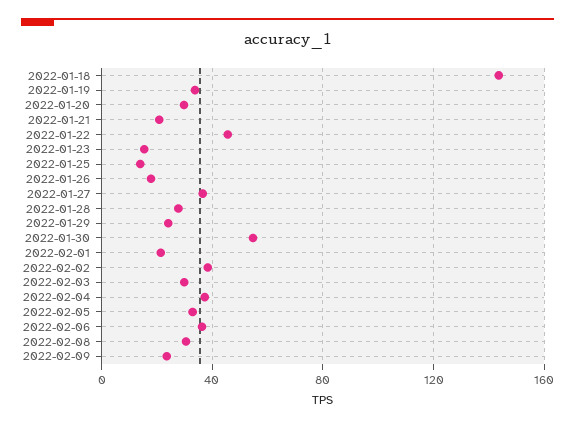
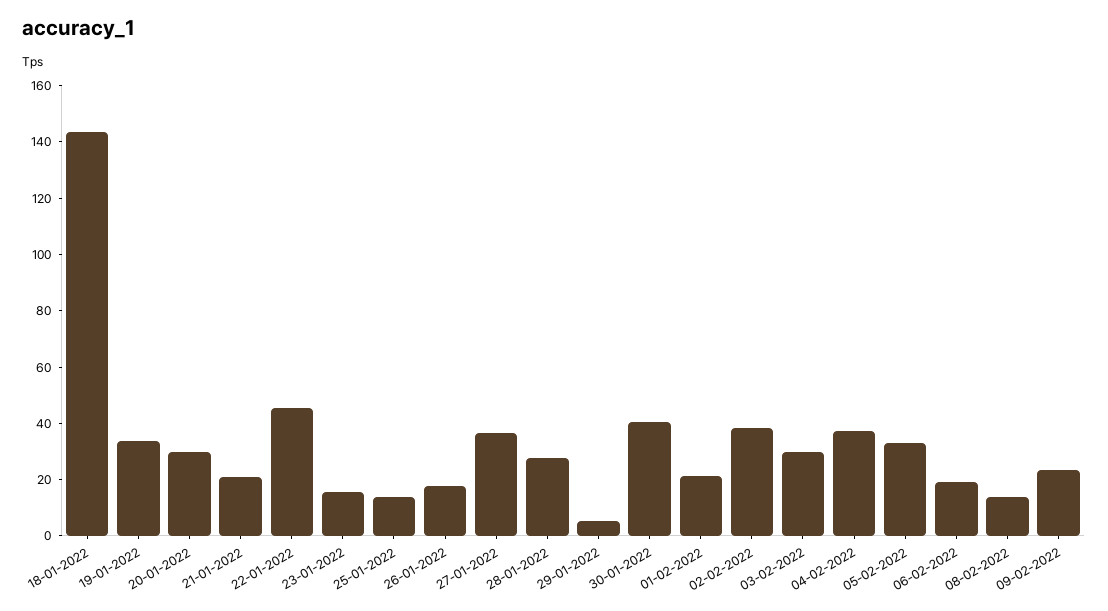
2022-01-29: 25 -> 5
2022-01-30: 55 -> 40
2022-02-06: 35 -> 20
2022-02-08: 30 -> 15

